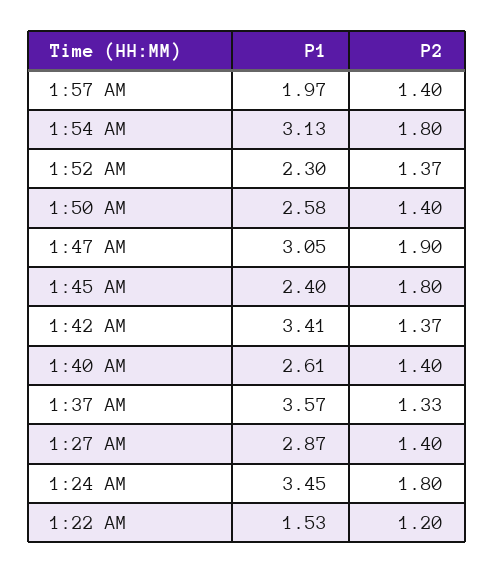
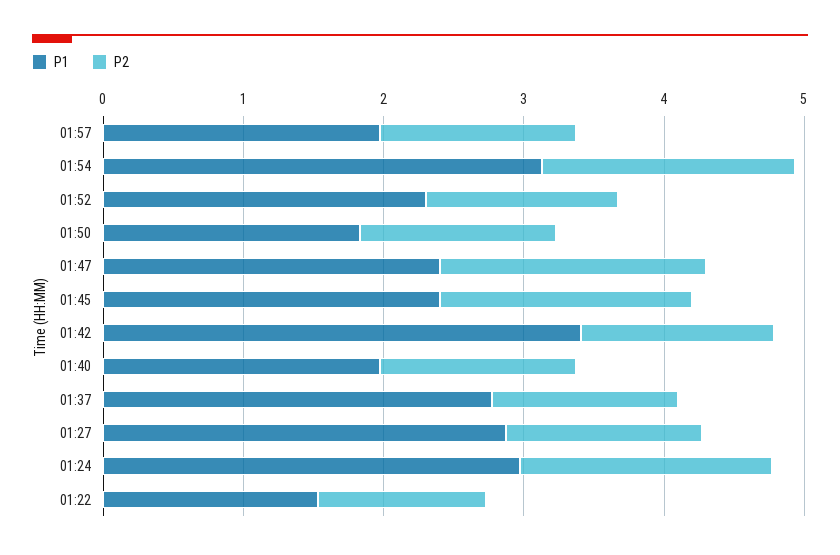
P1, 1:50 AM: 2.58 -> 1.8
P1, 1:47 AM: 3.05 -> 2.4
P1, 1:40 AM: 2.61 -> 2
P1, 1:37 AM: 3.57 -> 2.8
P1, 1:24 AM: 3.45 -> 3

